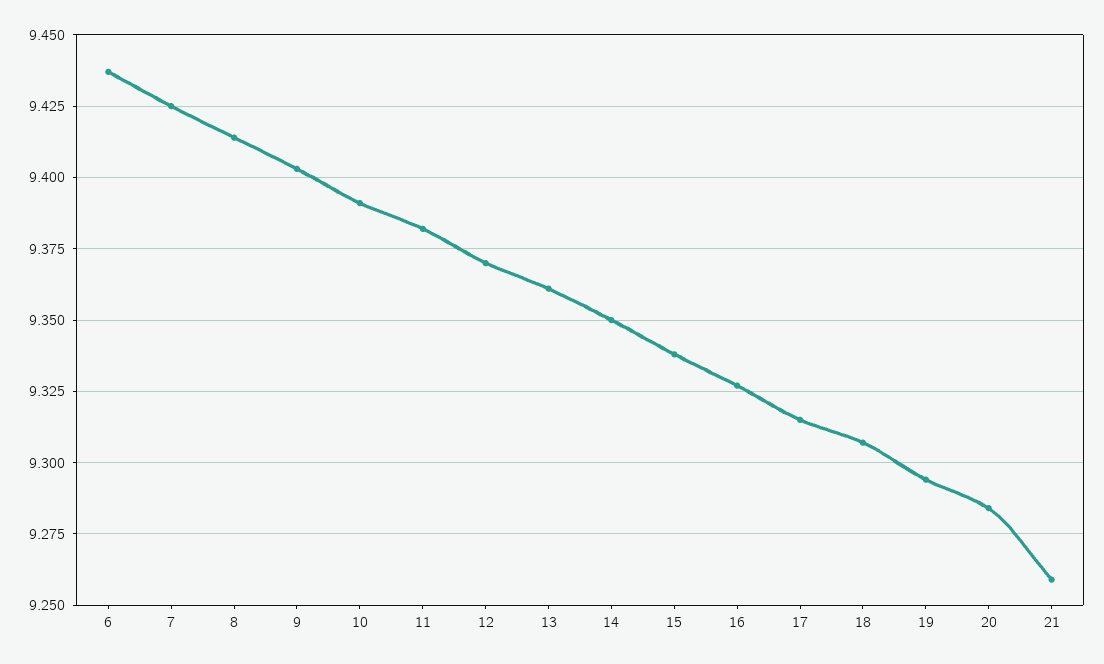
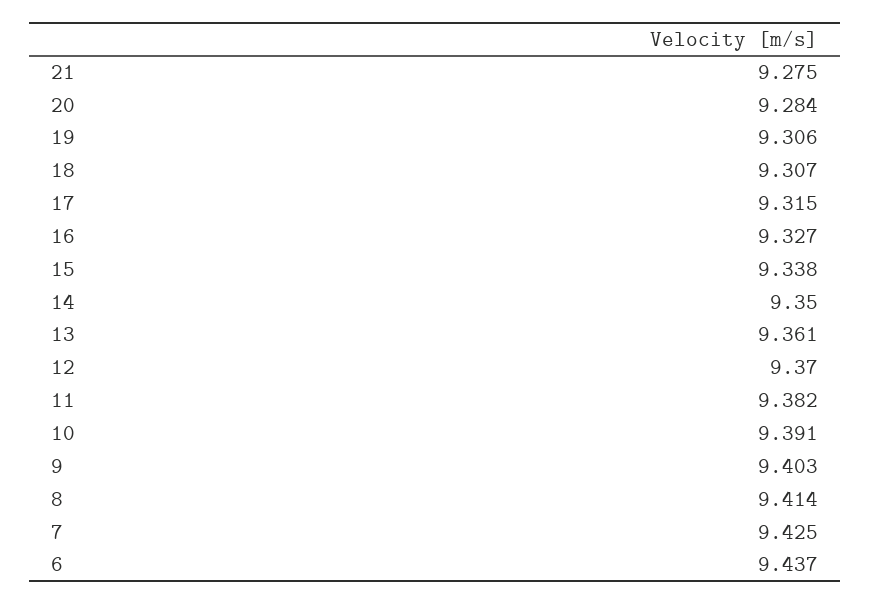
19: 9.295 -> 9.306
21: 9.26 -> 9.275

